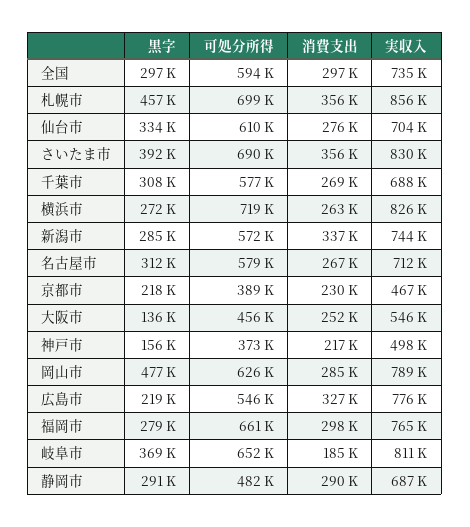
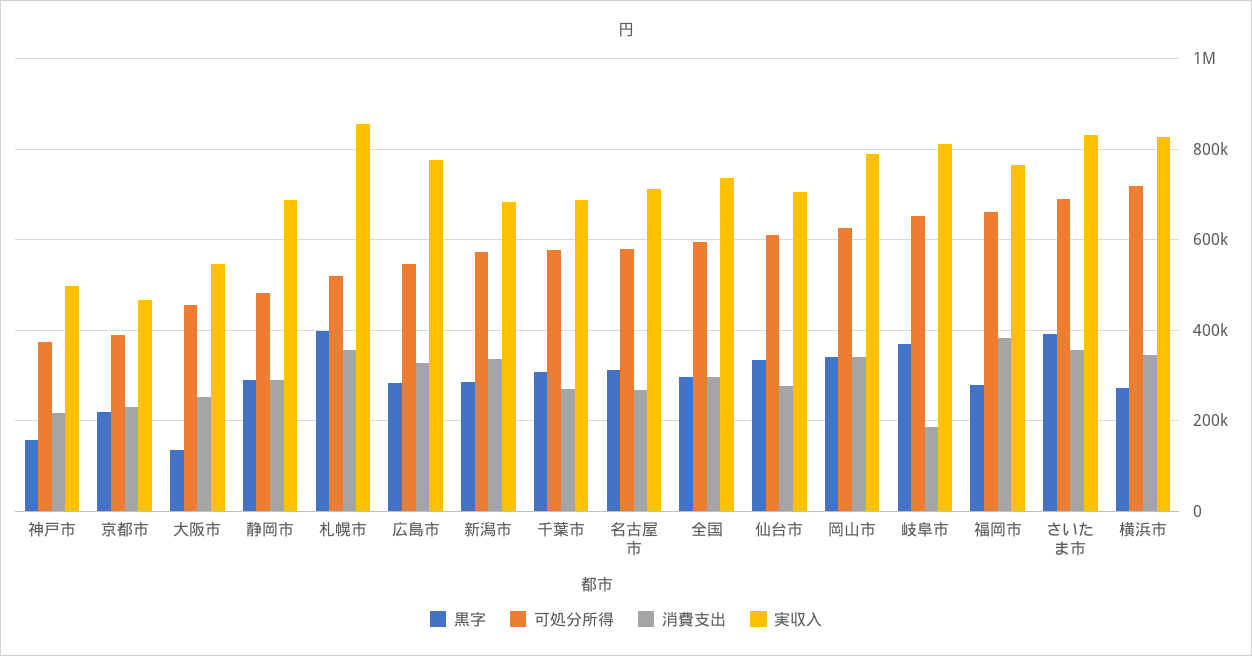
黒字, 札幌市: 457000 -> 400000
可処分所得, 札幌市: 699000 -> 520000
消費支出, 横浜市: 263000 -> 340000
実収入, 新潟市: 744000 -> 680000
黒字, 岡山市: 477000 -> 340000
消費支出, 岡山市: 285000 -> 340000
黒字, 広島市: 219000 -> 280000
消費支出, 福岡市: 298000 -> 380000

